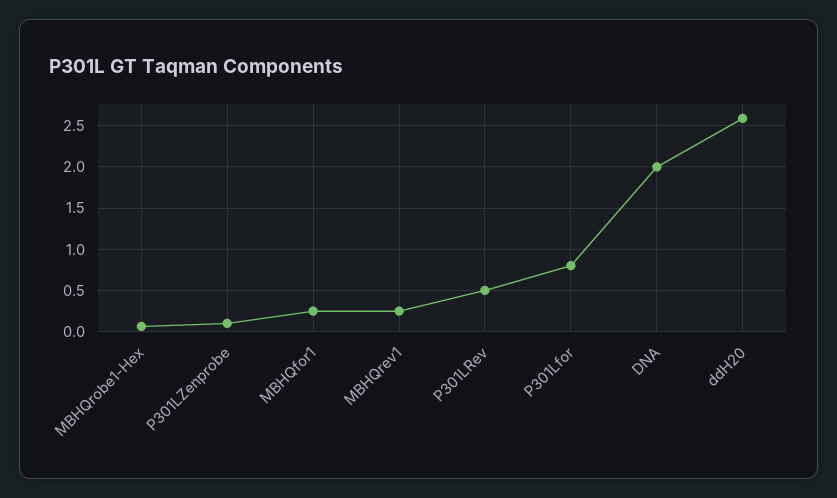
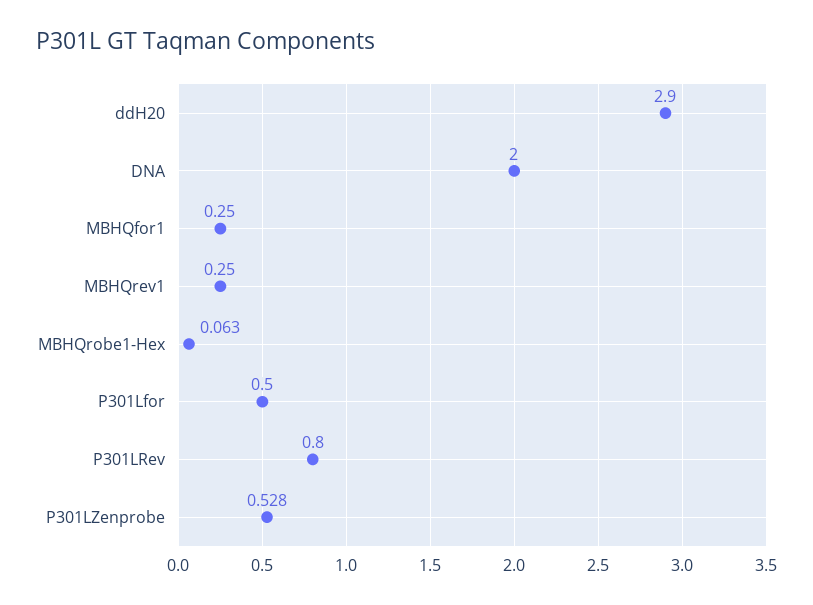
P301LZenprobe: 0.1 -> 0.528
P301LRev: 0.5 -> 0.8
P301Lfor: 0.8 -> 0.5
ddH20: 2.6 -> 2.9

